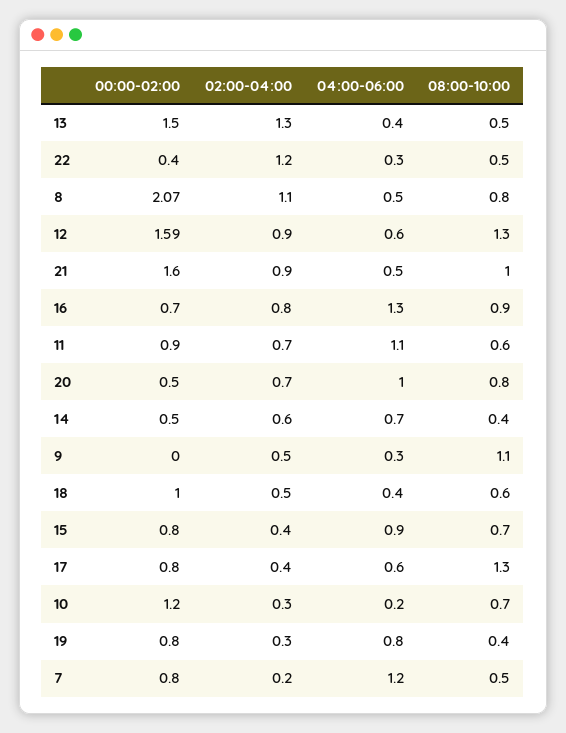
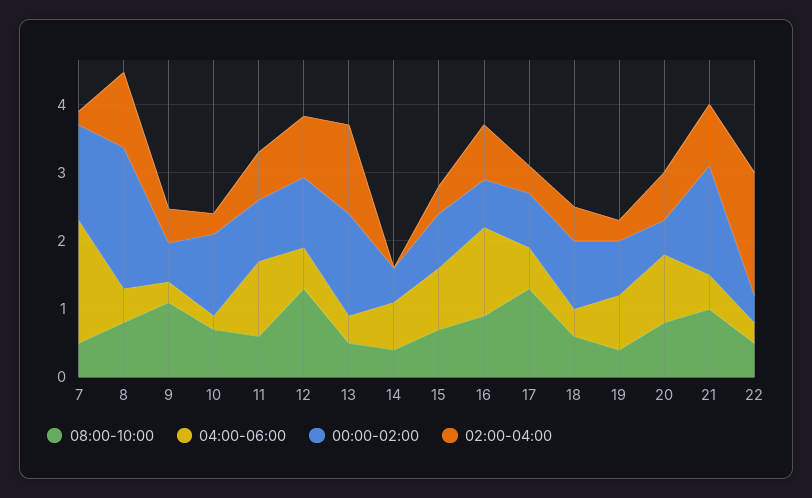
02:00-04:00, 22: 1.2 -> 1.8
00:00-02:00, 12: 1.59 -> 1
02:00-04:00, 14: 0.6 -> 0
00:00-02:00, 9: 0 -> 0.6
00:00-02:00, 7: 0.8 -> 1.4
04:00-06:00, 7: 1.2 -> 1.8

